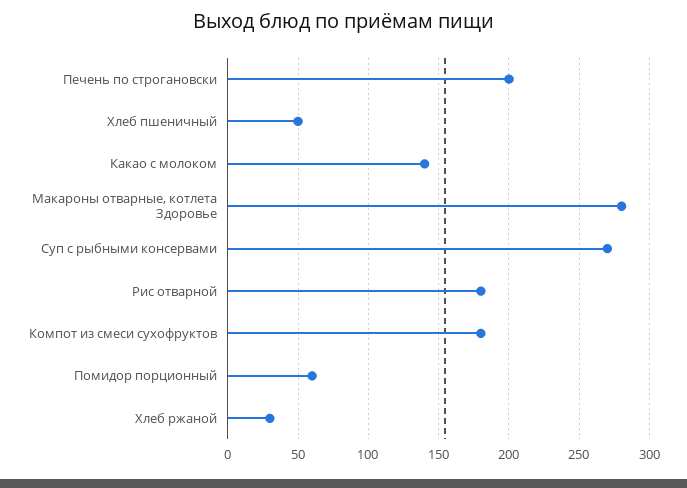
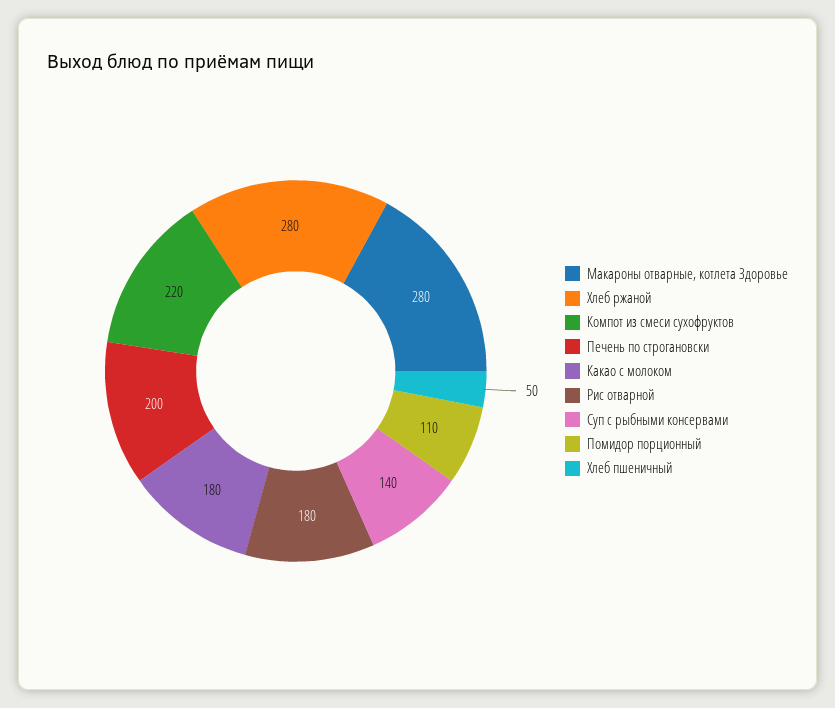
Какао с молоком: 140 -> 180
Суп с рыбными консервами: 270 -> 140
Компот из смеси сухофруктов: 180 -> 220
Помидор порционный: 60 -> 110
Хлеб ржаной: 30 -> 280

